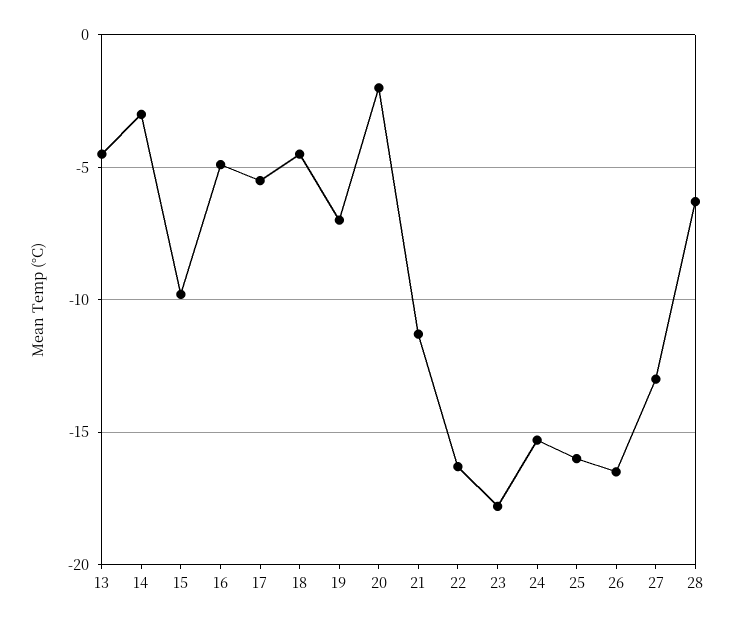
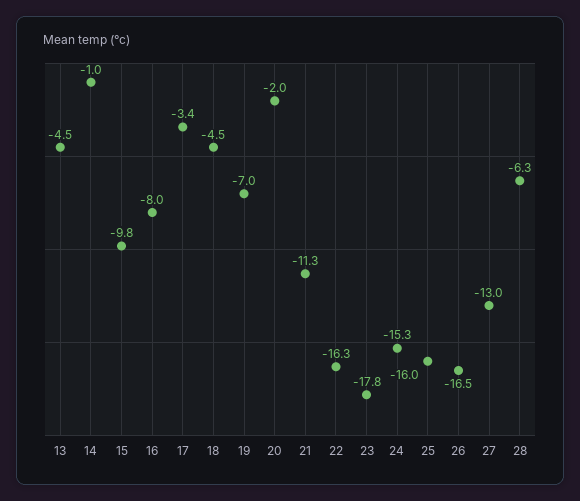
14: -3 -> -1
16: -5 -> -8
17: -5.5 -> -3.4

